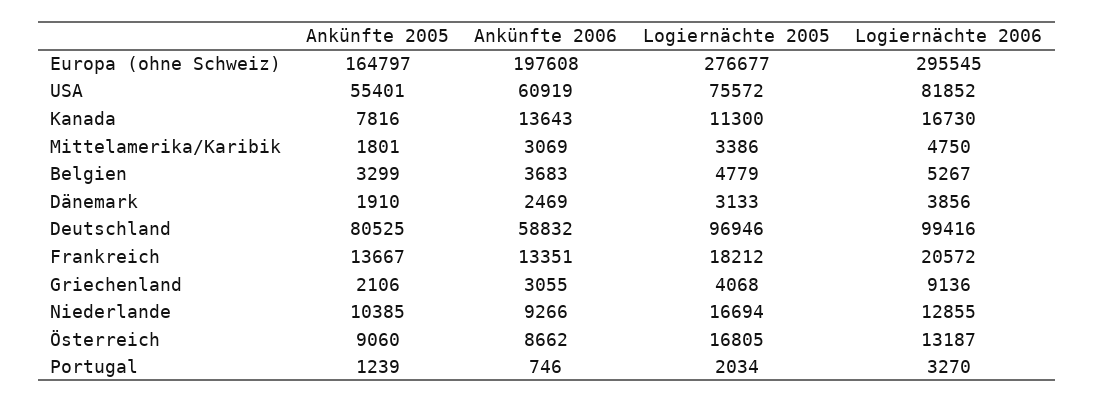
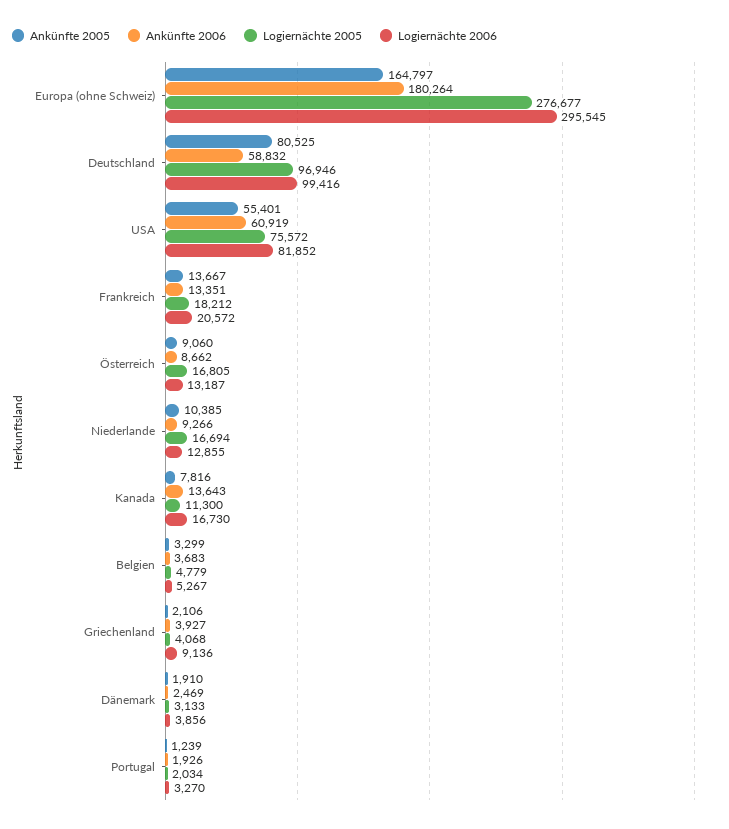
Ankünfte 2006, Europa (ohne Schweiz): 197608 -> 180264
Ankünfte 2005, Mittelamerika/Karibik: 1801 -> none
Ankünfte 2006, Mittelamerika/Karibik: 3069 -> none
Logiernächte 2005, Mittelamerika/Karibik: 3386 -> none
Logiernächte 2006, Mittelamerika/Karibik: 4750 -> none
Ankünfte 2006, Griechenland: 3055 -> 3927
Ankünfte 2006, Portugal: 746 -> 1926

